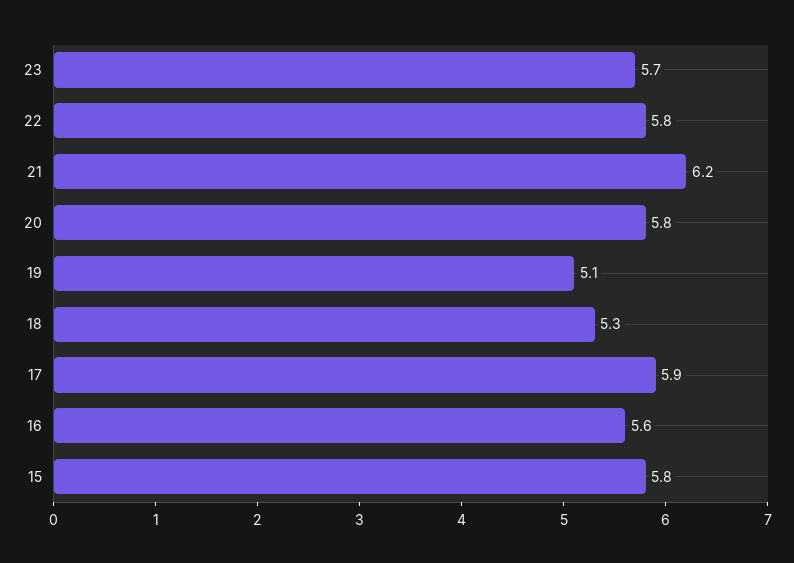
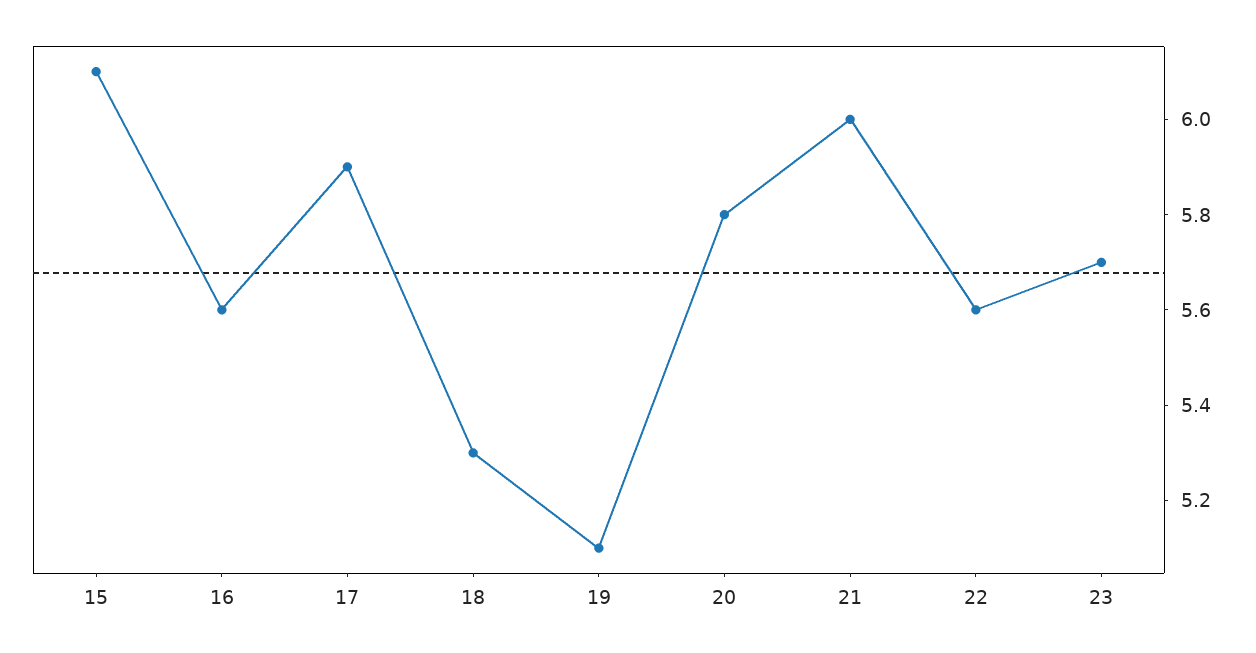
22: 5.8 -> 5.6
21: 6.2 -> 6
15: 5.8 -> 6.1

